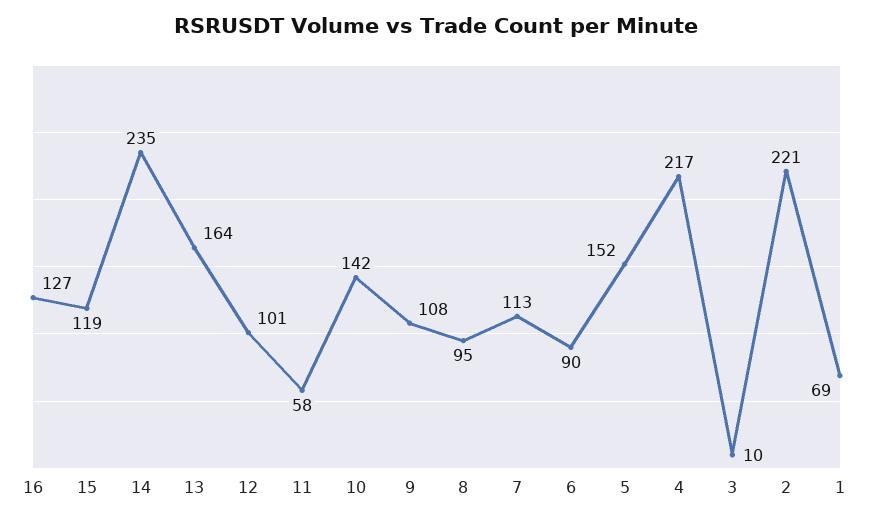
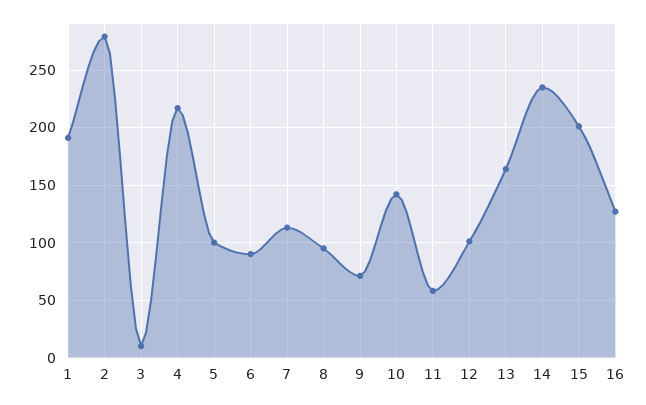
15: 119 -> 200
9: 108 -> 70
5: 152 -> 100
2: 221 -> 280
1: 69 -> 190

